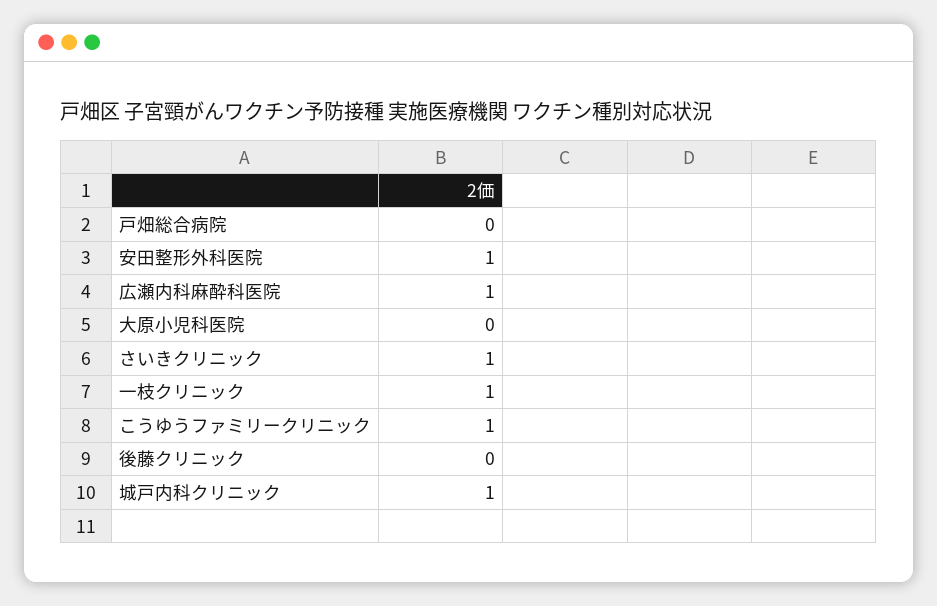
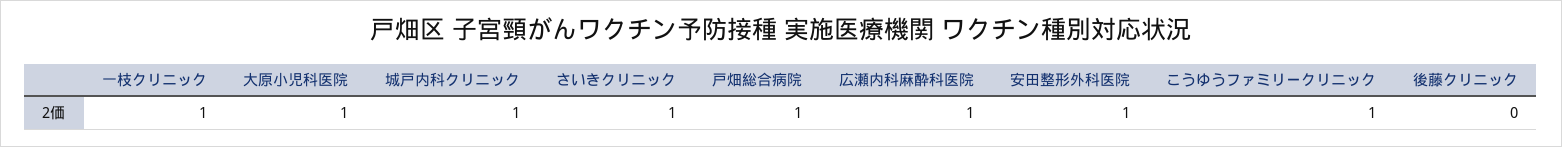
戸畑総合病院: 0 -> 1
大原小児科医院: 0 -> 1

